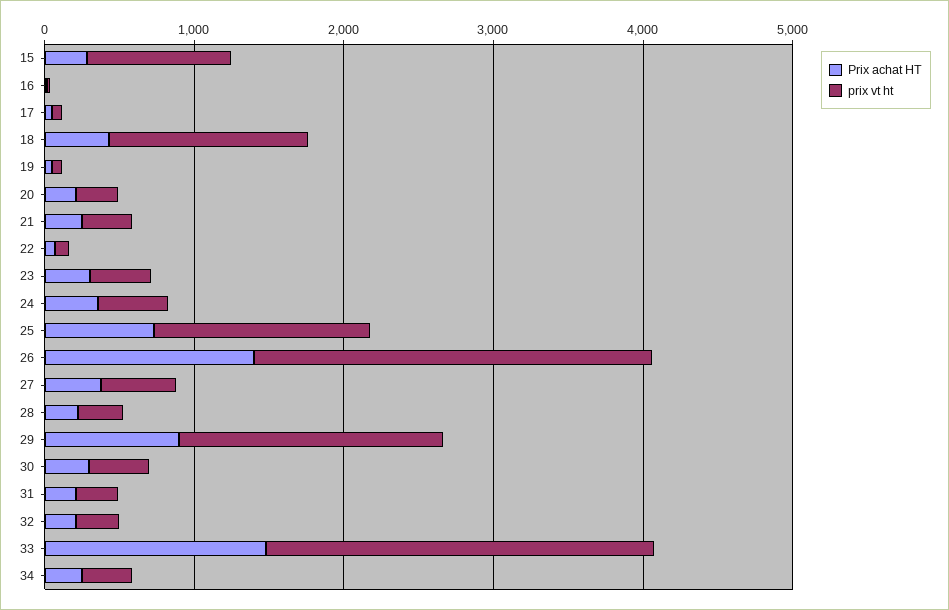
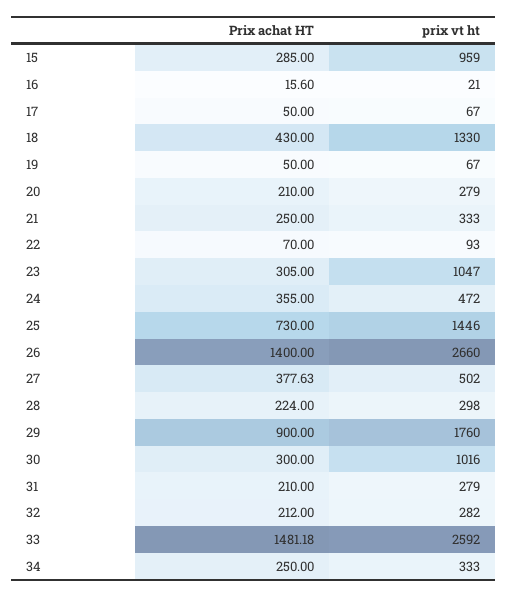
prix vt ht, 23: 400 -> 1047
prix vt ht, 30: 400 -> 1016

